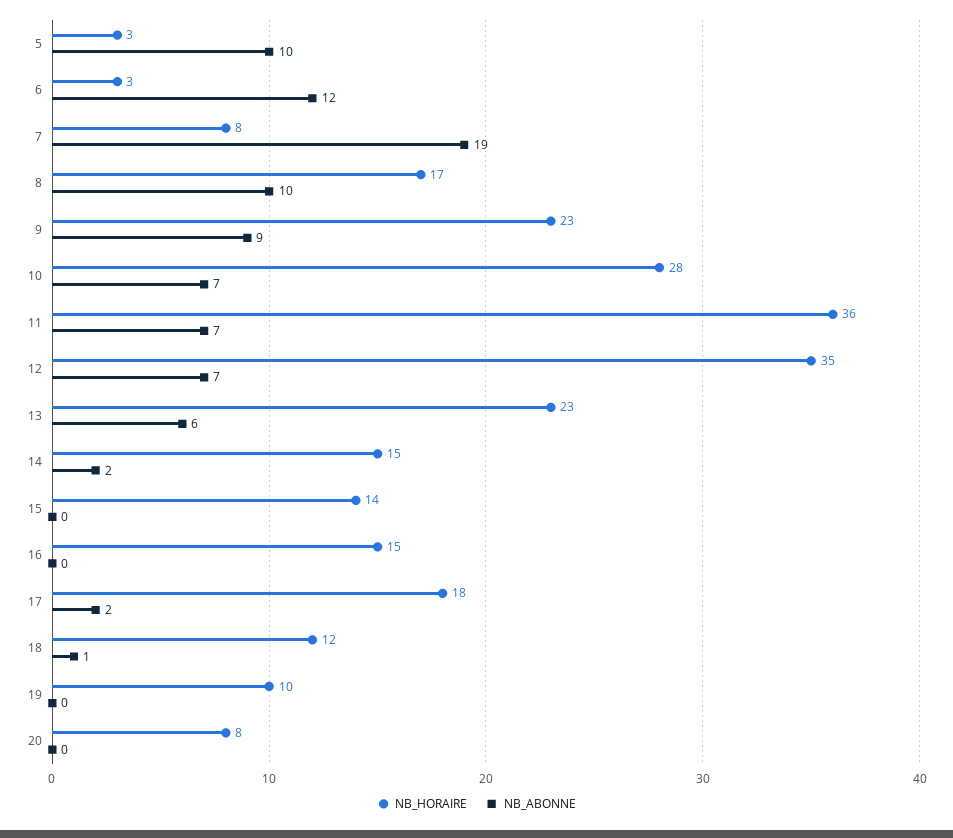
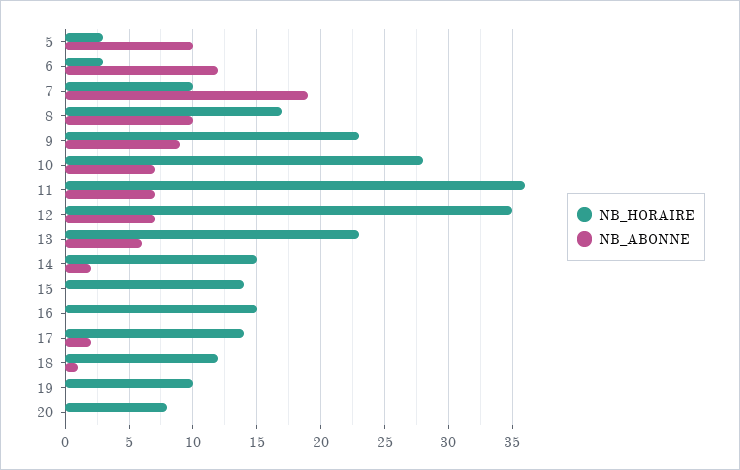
NB_HORAIRE, 7: 8 -> 10
NB_HORAIRE, 17: 18 -> 14

